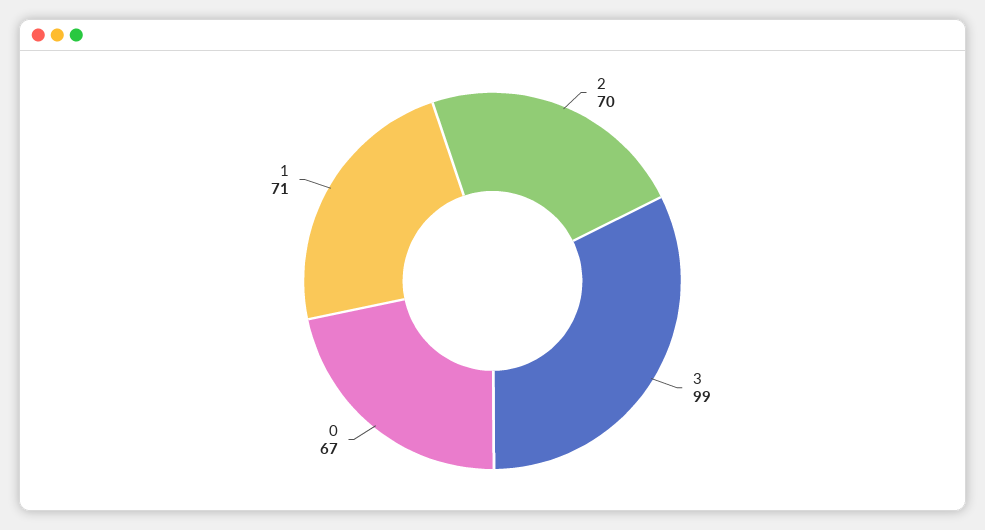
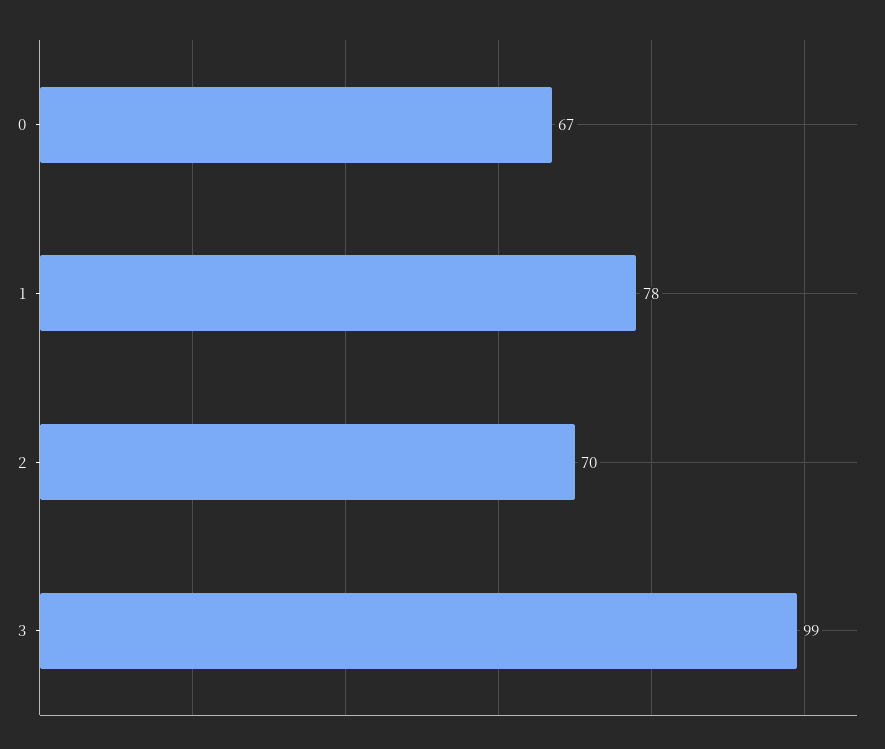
1: 71 -> 78

